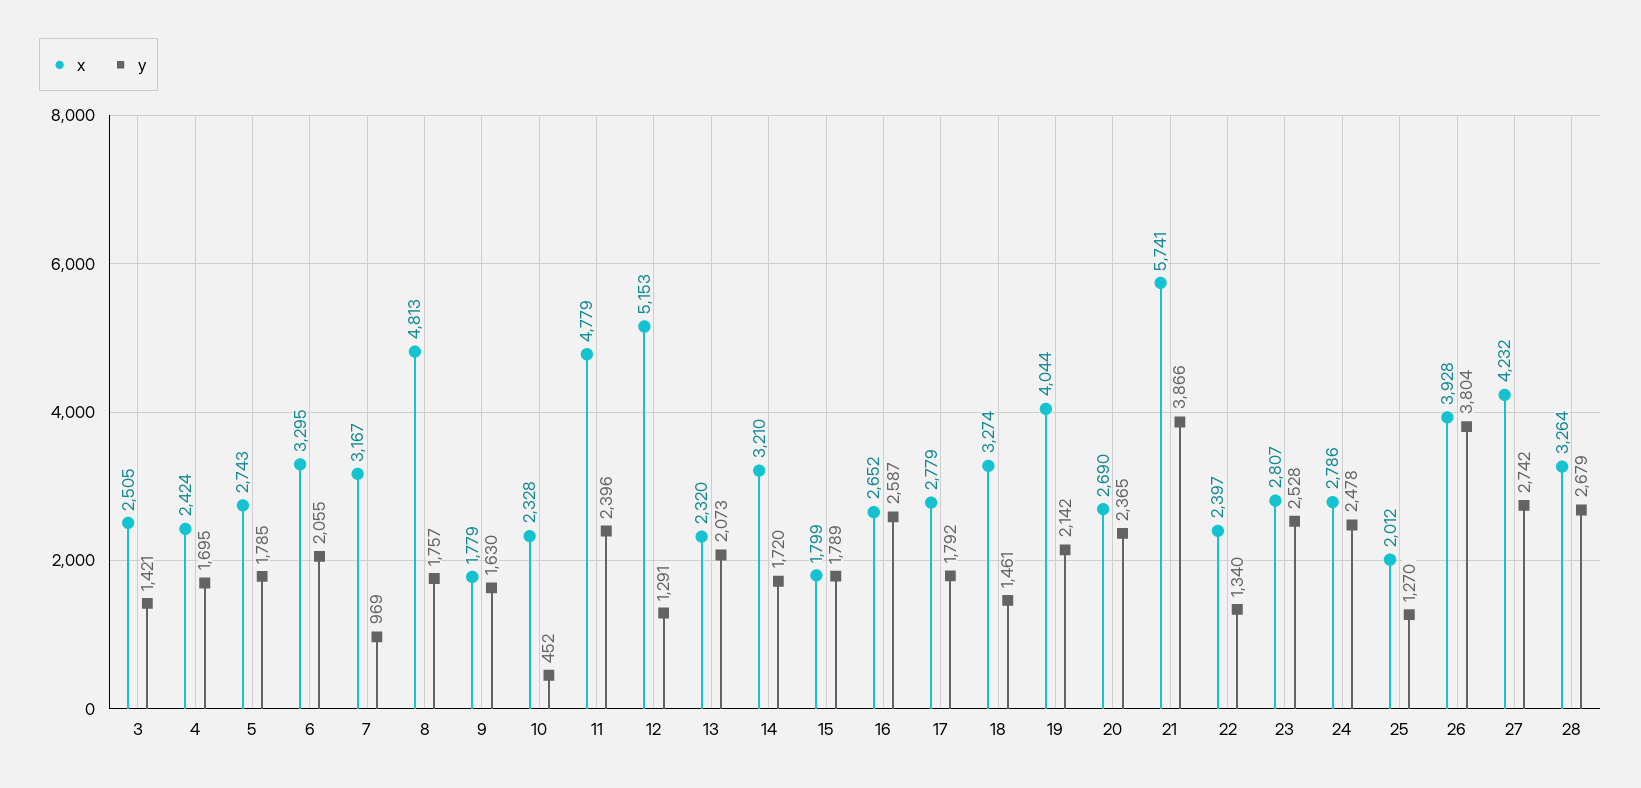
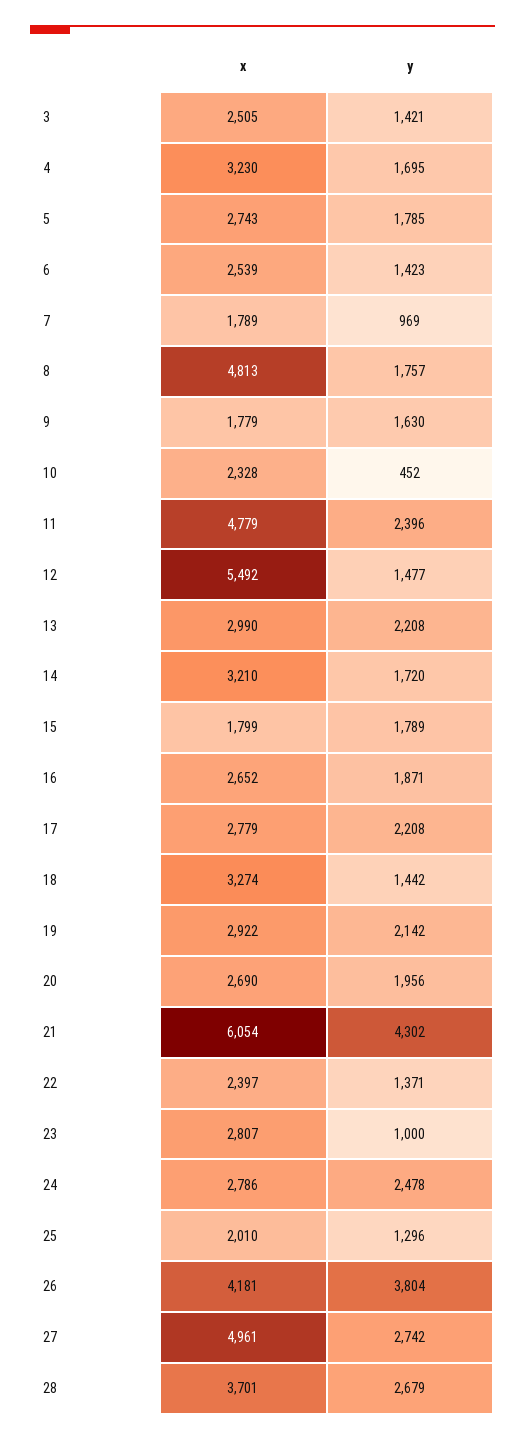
x, 4: 2424 -> 3230
x, 6: 3295 -> 2539
y, 6: 2055 -> 1423
x, 7: 3167 -> 1789
x, 12: 5153 -> 5492
y, 12: 1291 -> 1477
x, 13: 2320 -> 2990
y, 13: 2073 -> 2208
y, 16: 2587 -> 1871
y, 17: 1792 -> 2208
y, 18: 1461 -> 1442
x, 19: 4044 -> 2922
y, 20: 2365 -> 1956
x, 21: 5741 -> 6054
y, 21: 3866 -> 4302
y, 22: 1340 -> 1371
y, 23: 2528 -> 1000
x, 25: 2012 -> 2010
y, 25: 1270 -> 1296
x, 26: 3928 -> 4181
x, 27: 4232 -> 4961
x, 28: 3264 -> 3701

